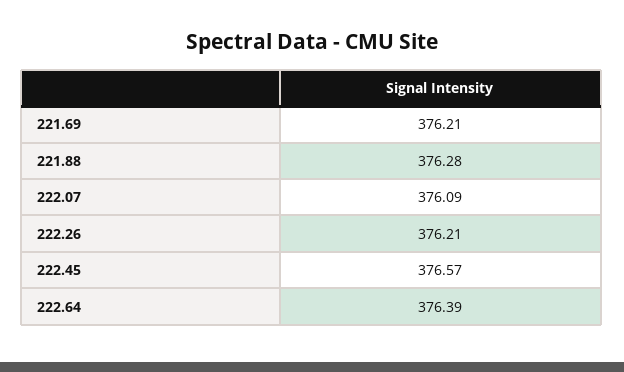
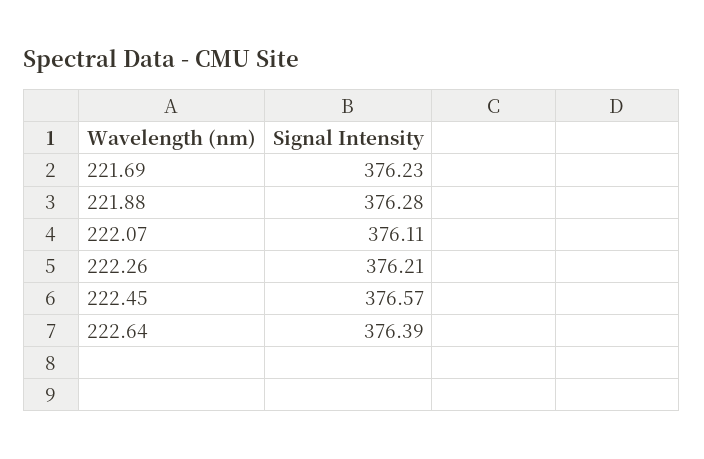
221.69: 376.21 -> 376.23
222.07: 376.09 -> 376.11

